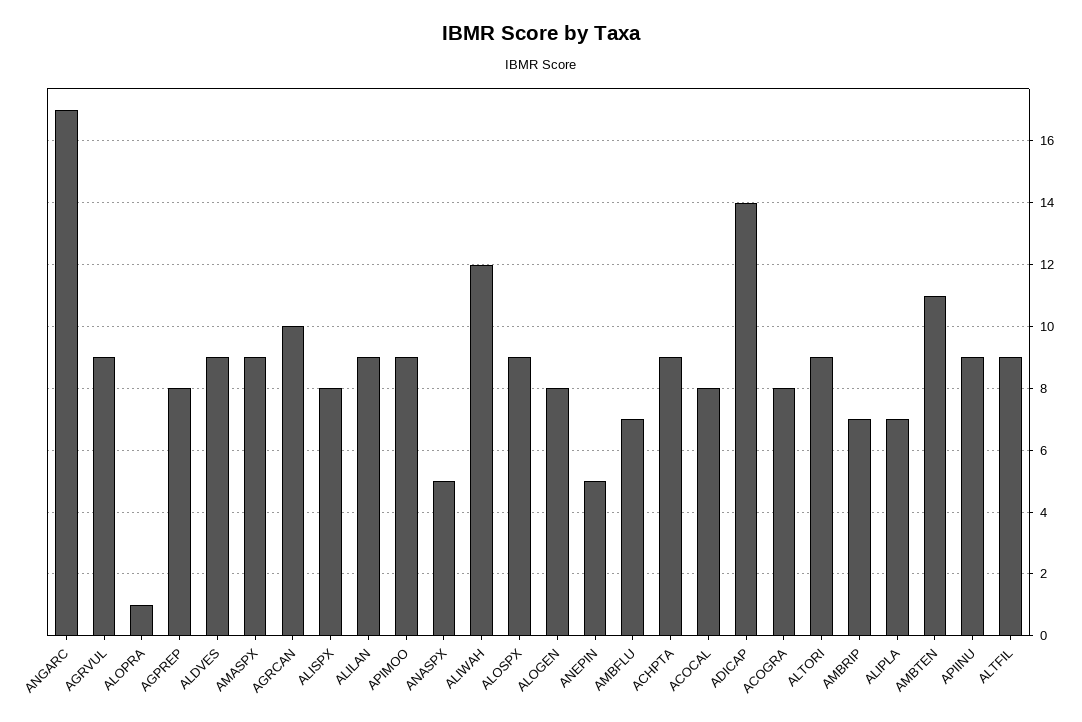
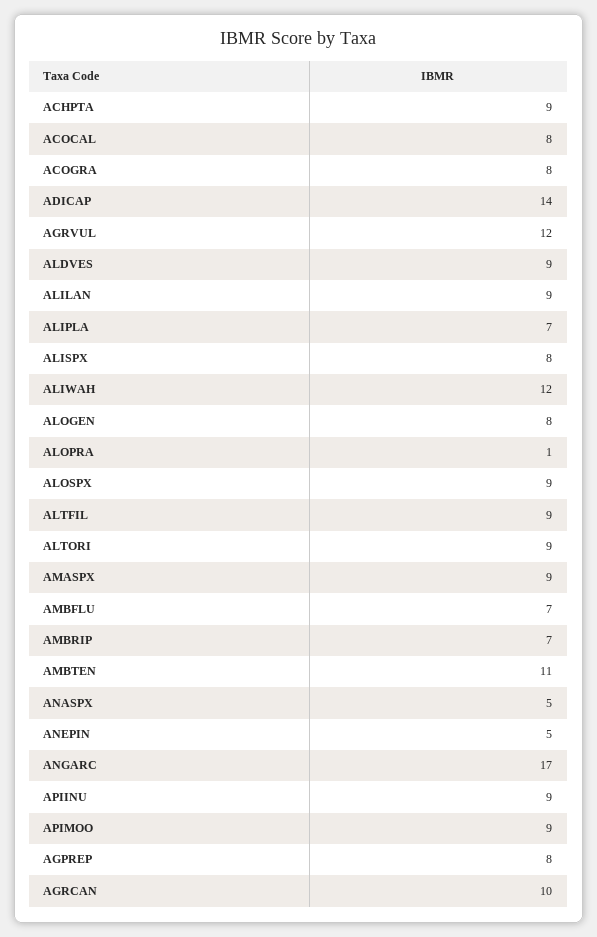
AGRVUL: 9 -> 12

